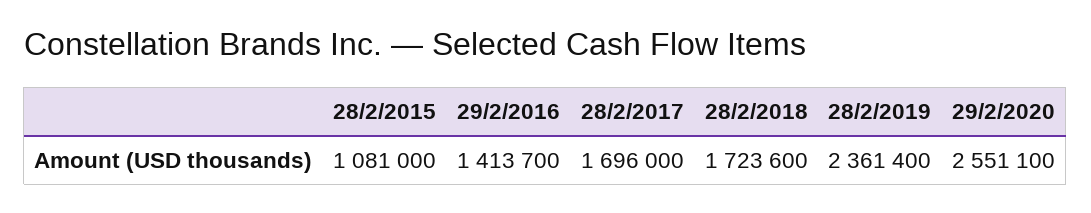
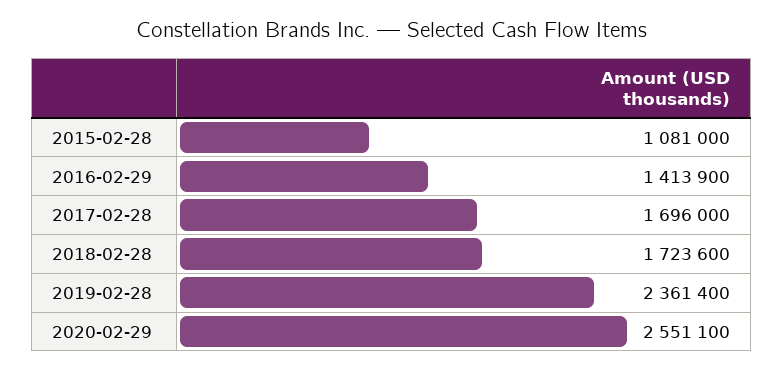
29/2/2016: 1413700 -> 1413900

